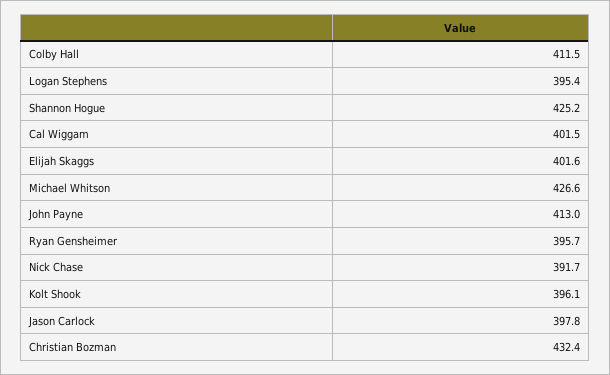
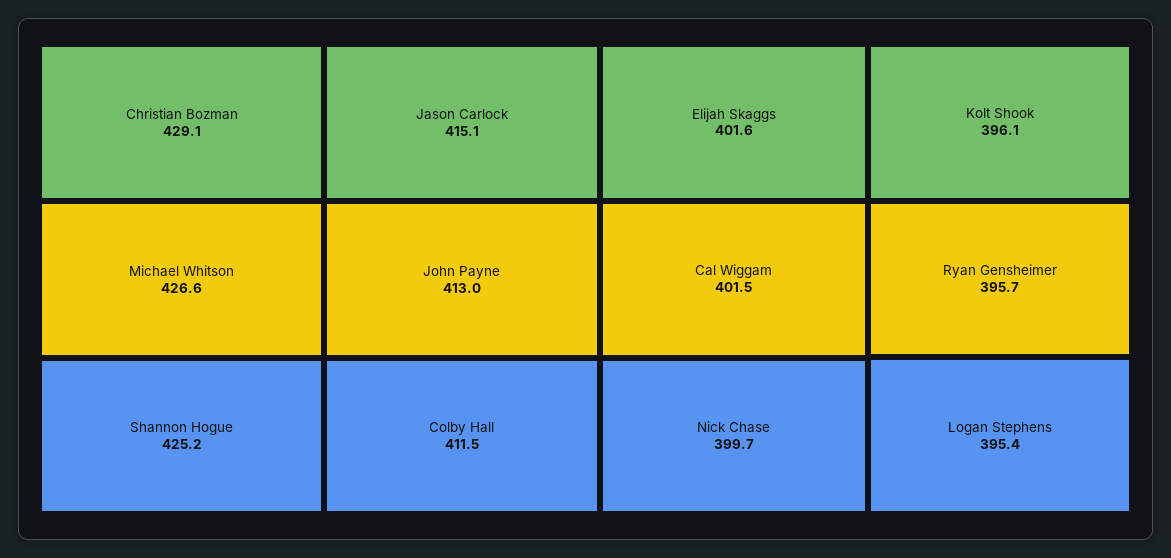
Nick Chase: 391.7 -> 399.7
Jason Carlock: 397.8 -> 415.1
Christian Bozman: 432.4 -> 429.1

